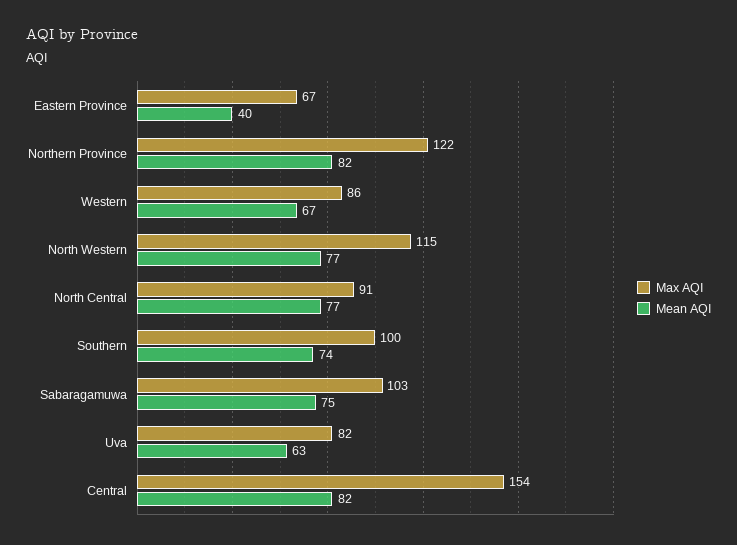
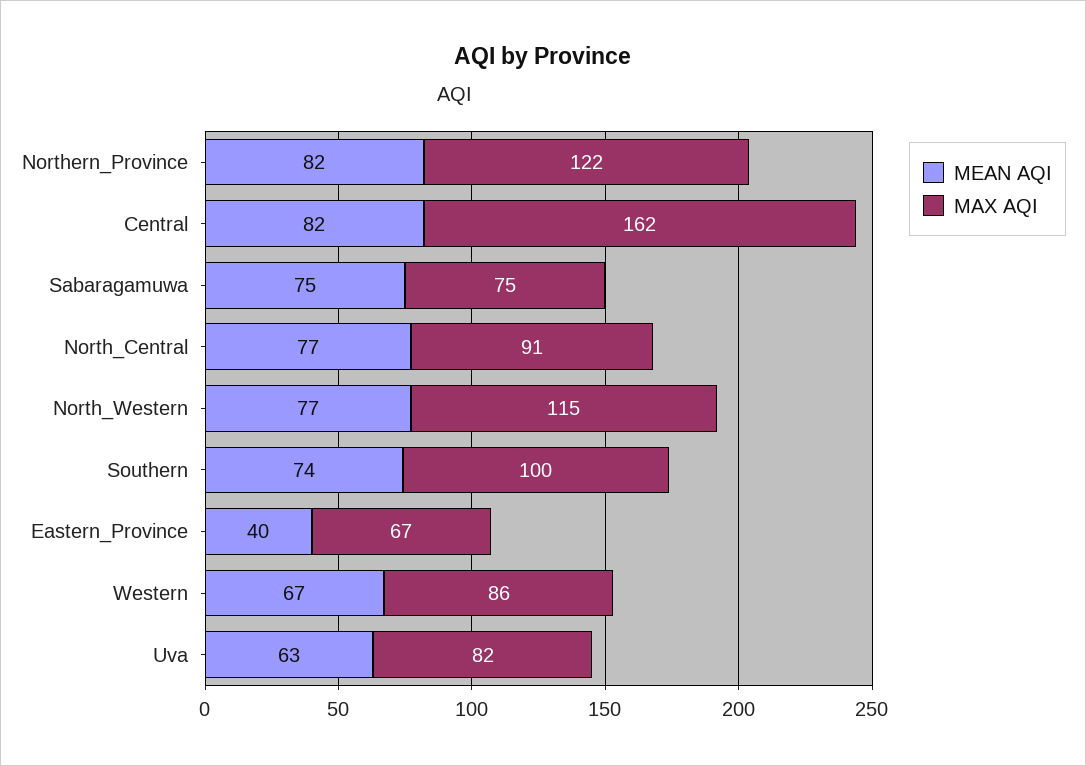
Max AQI, Sabaragamuwa: 103 -> 75
Max AQI, Central: 154 -> 162

